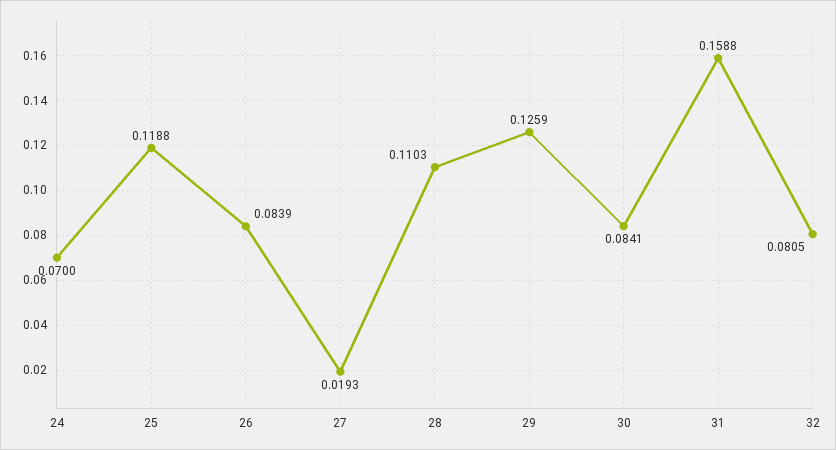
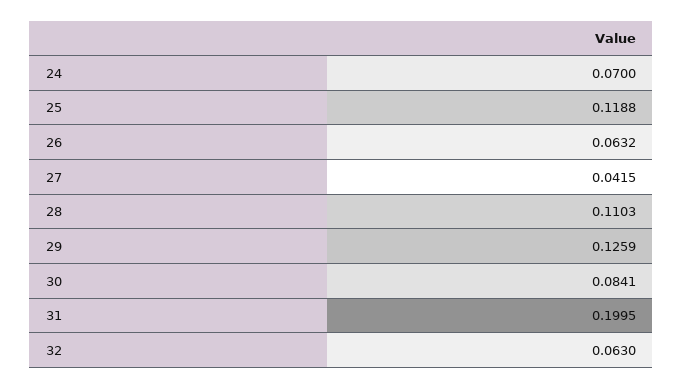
26: 0.0839 -> 0.0632
27: 0.0193 -> 0.0415
31: 0.1588 -> 0.1995
32: 0.0805 -> 0.063

